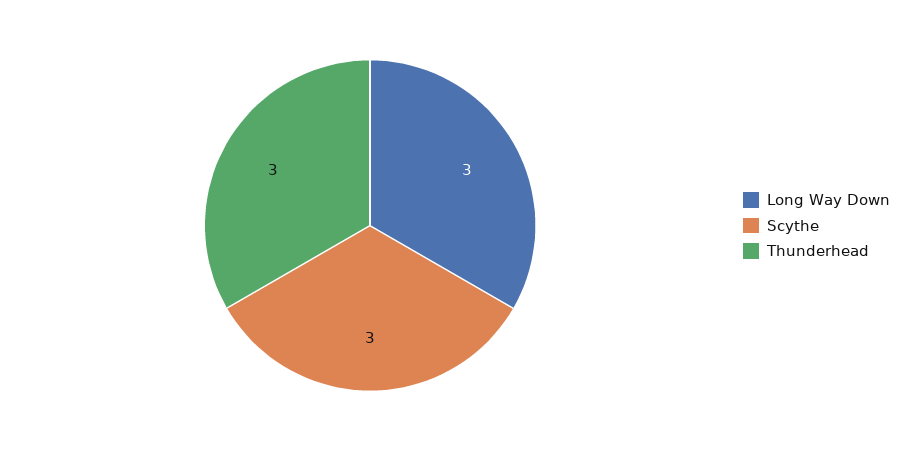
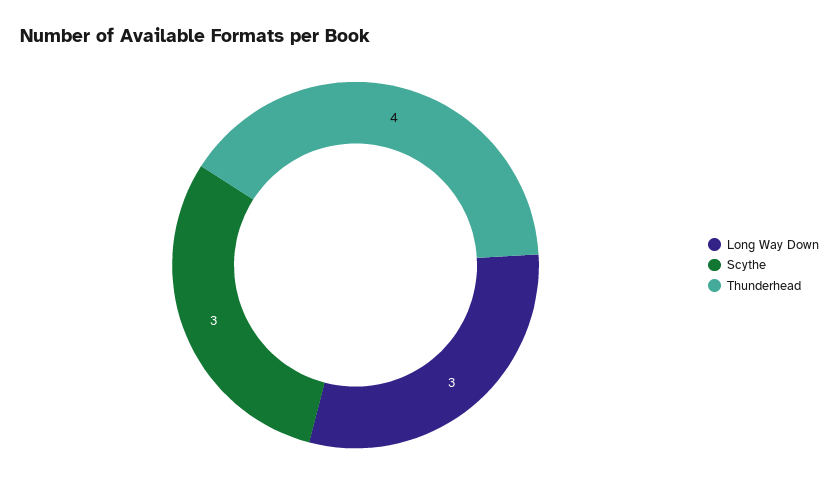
Thunderhead: 3 -> 4

